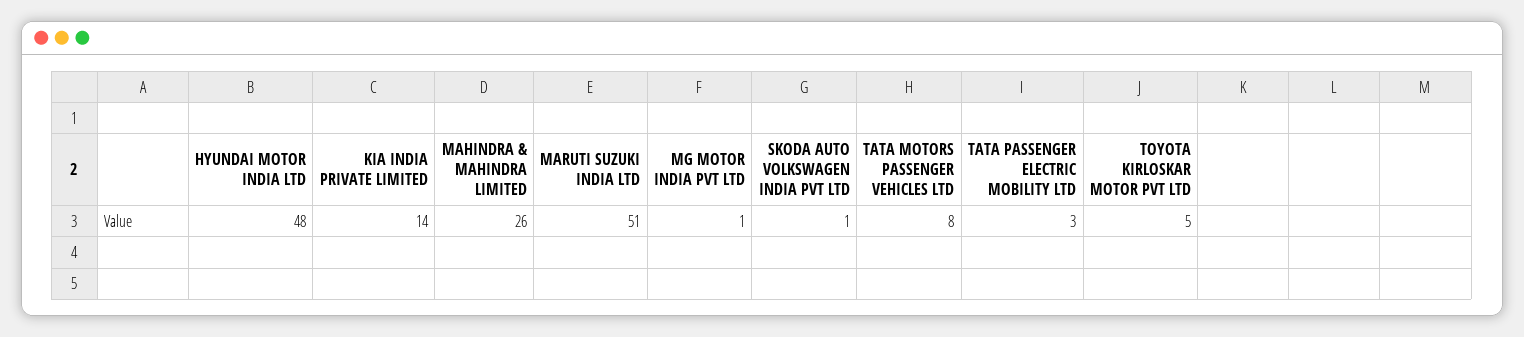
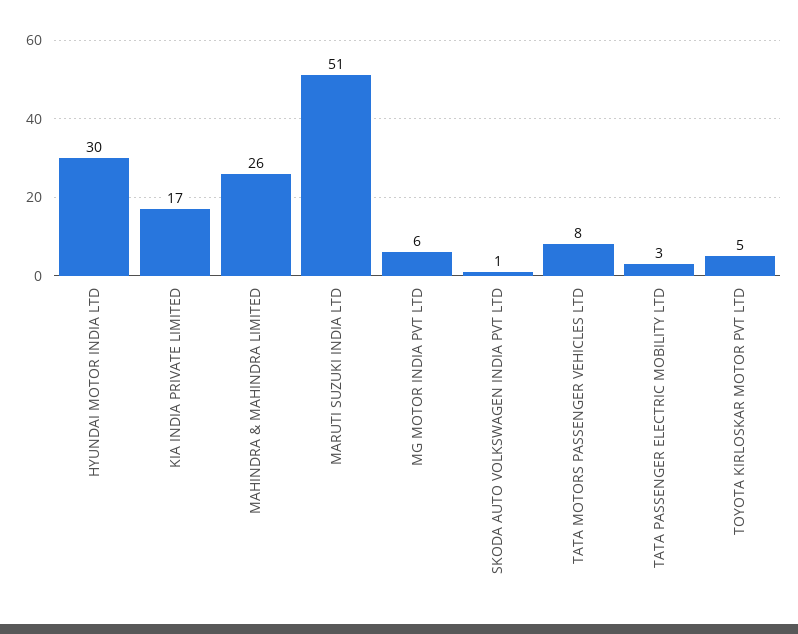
HYUNDAI MOTOR INDIA LTD: 48 -> 30
KIA INDIA PRIVATE LIMITED: 14 -> 17
MG MOTOR INDIA PVT LTD: 1 -> 6

